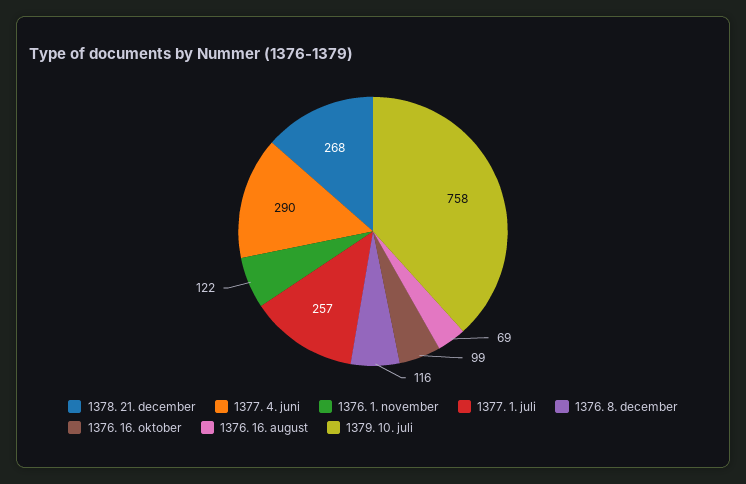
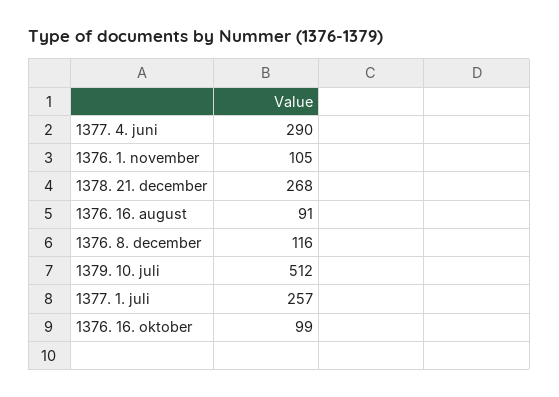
1376. 1. november: 122 -> 105
1376. 16. august: 69 -> 91
1379. 10. juli: 758 -> 512

